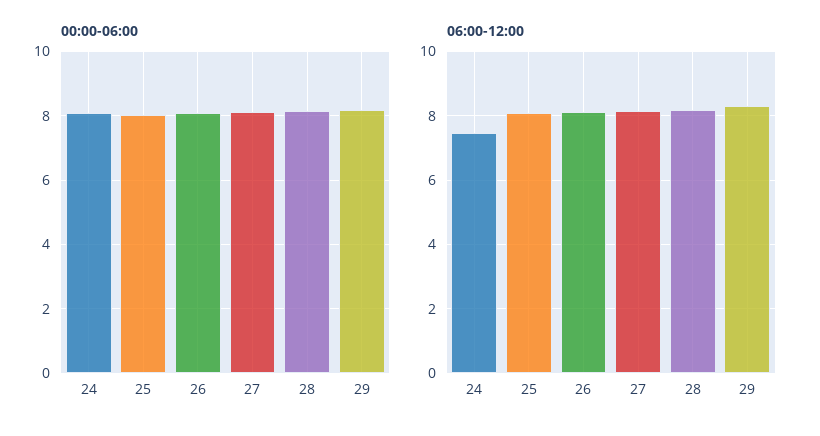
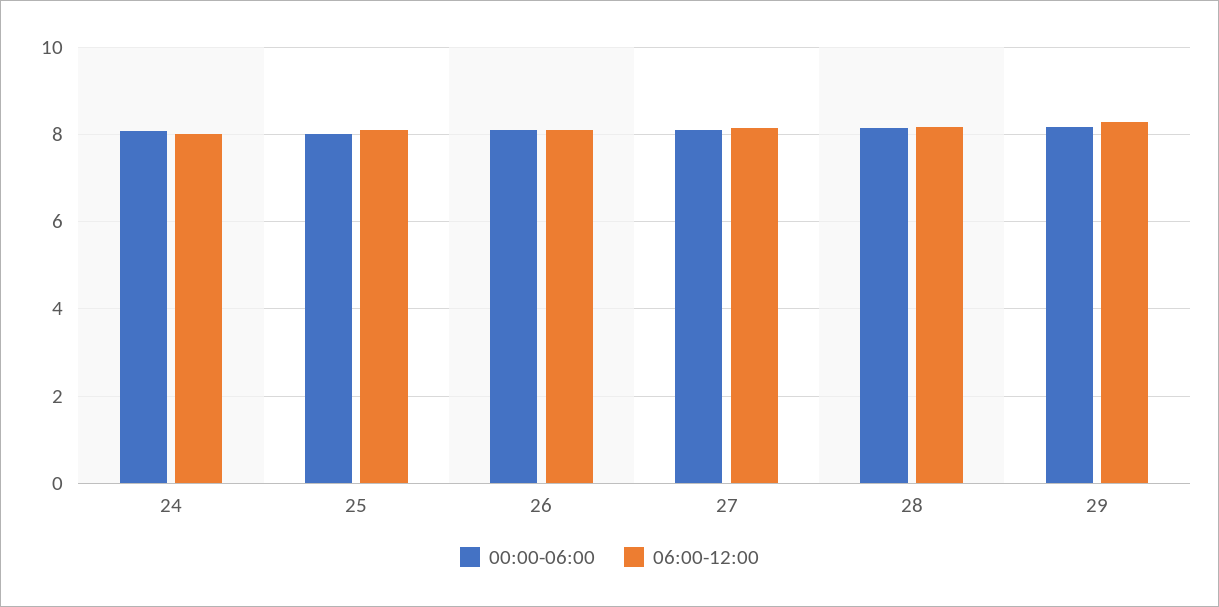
06:00-12:00, 24: 7.4 -> 8

